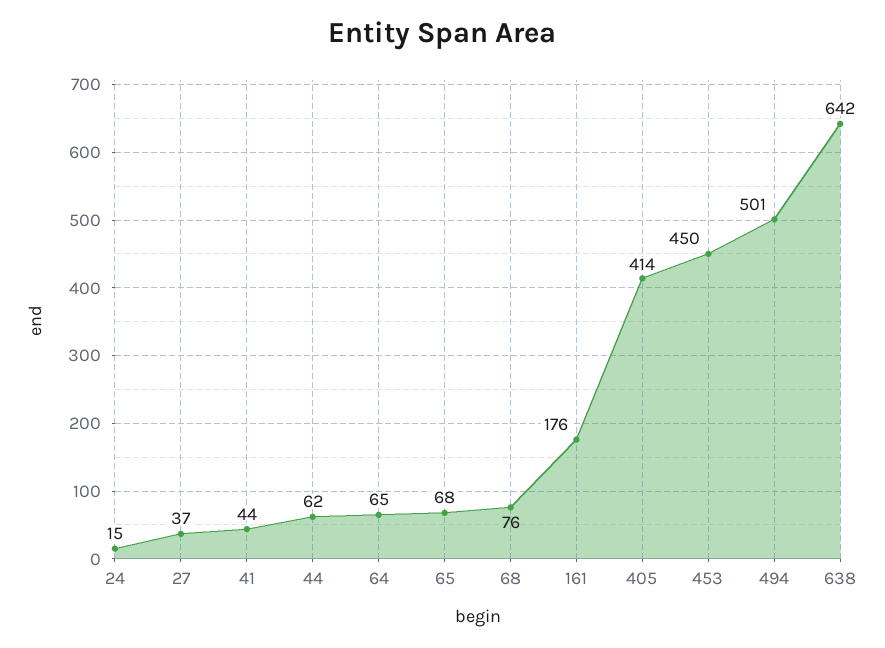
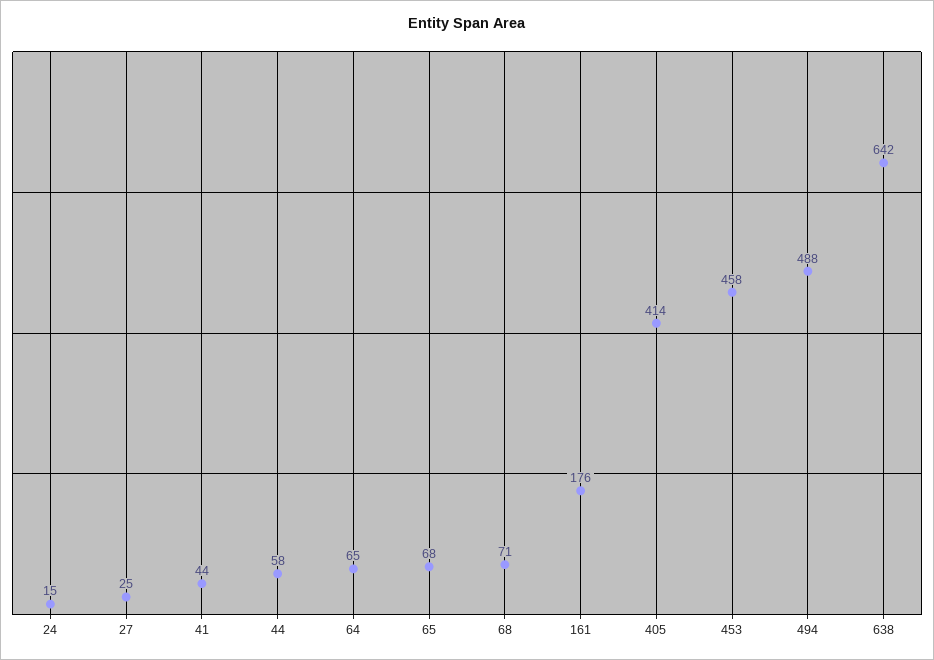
27: 37 -> 25
44: 62 -> 58
68: 76 -> 71
453: 450 -> 458
494: 501 -> 488

